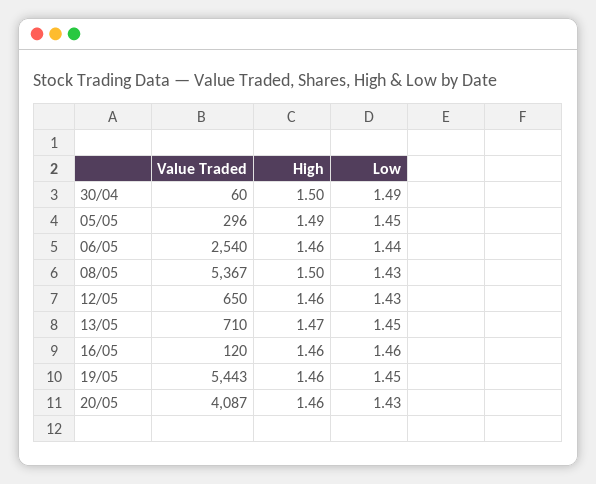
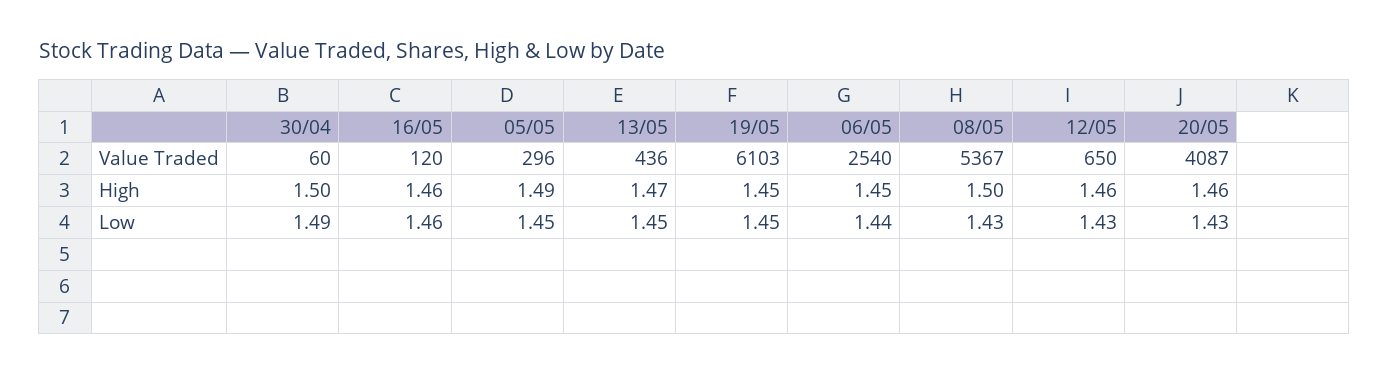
High, 06/05: 1.46 -> 1.45
Value Traded, 13/05: 710 -> 436
Value Traded, 19/05: 5443 -> 6103
High, 19/05: 1.46 -> 1.45

